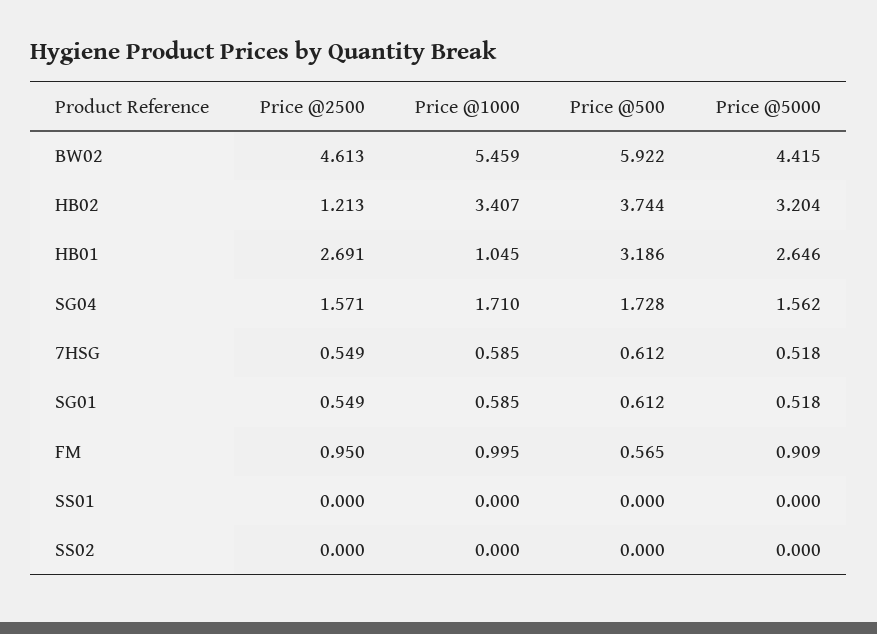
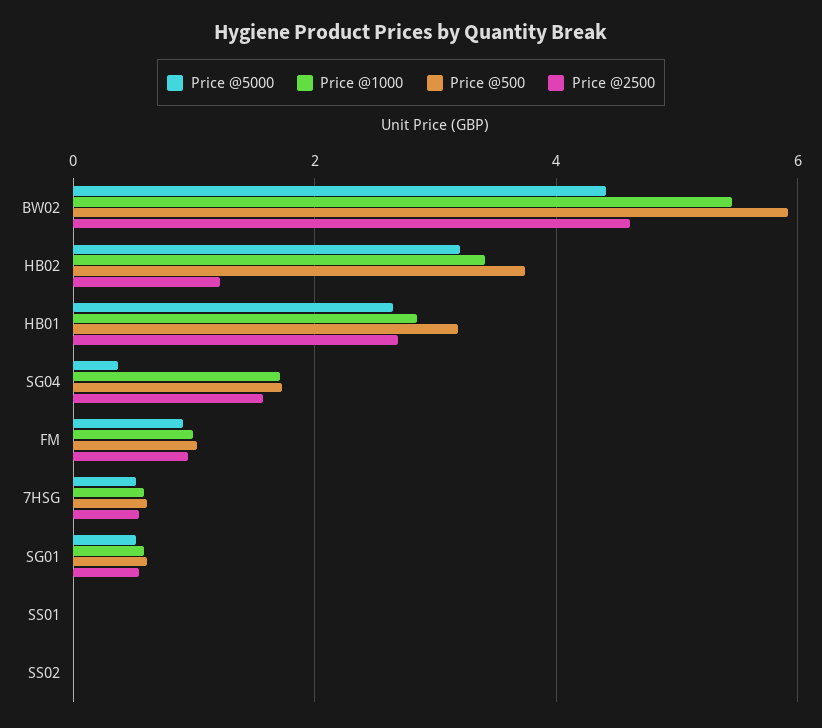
Price @1000, HB01: 1.045 -> 2.8
Price @5000, SG04: 1.562 -> 0.4
Price @500, FM: 0.565 -> 1

